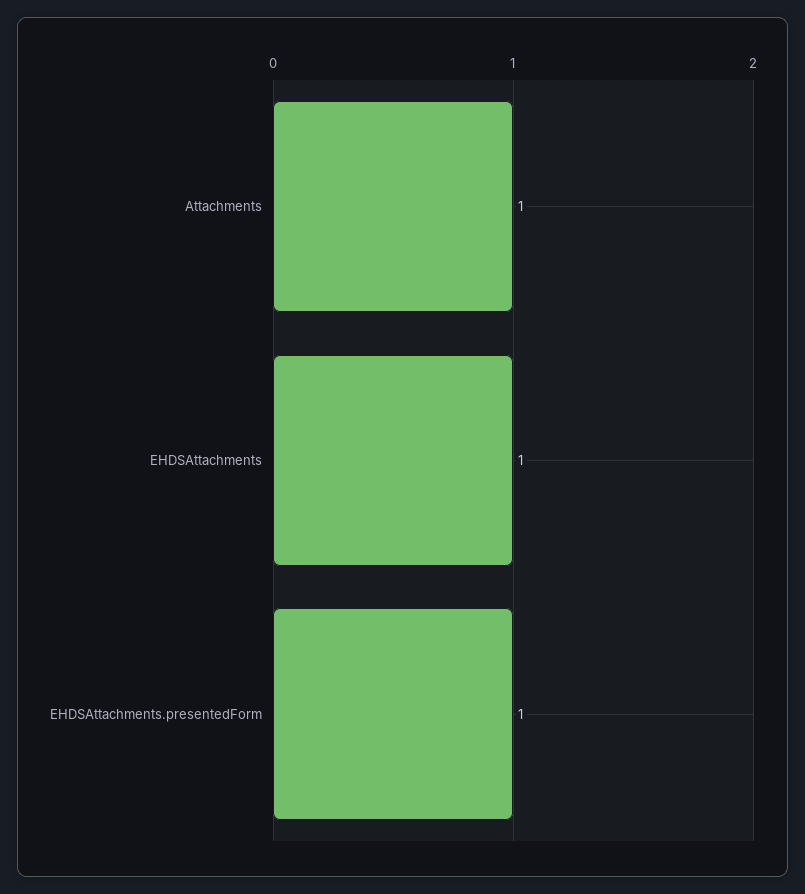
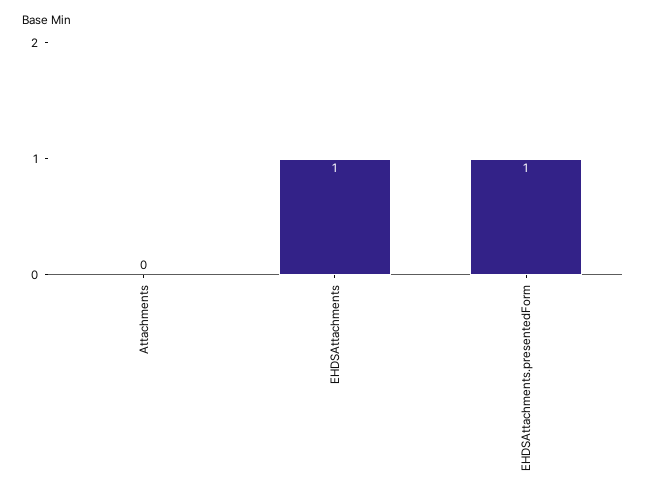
Attachments: 1 -> 0

